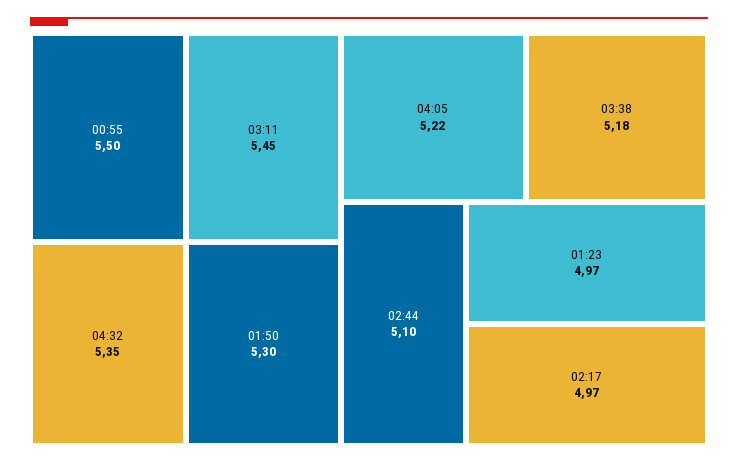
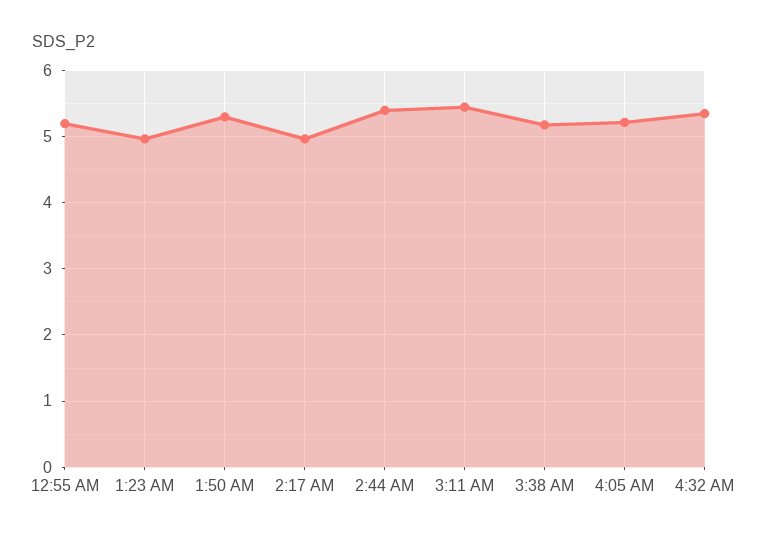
00:55: 5.5 -> 5.2
02:44: 5.1 -> 5.4

